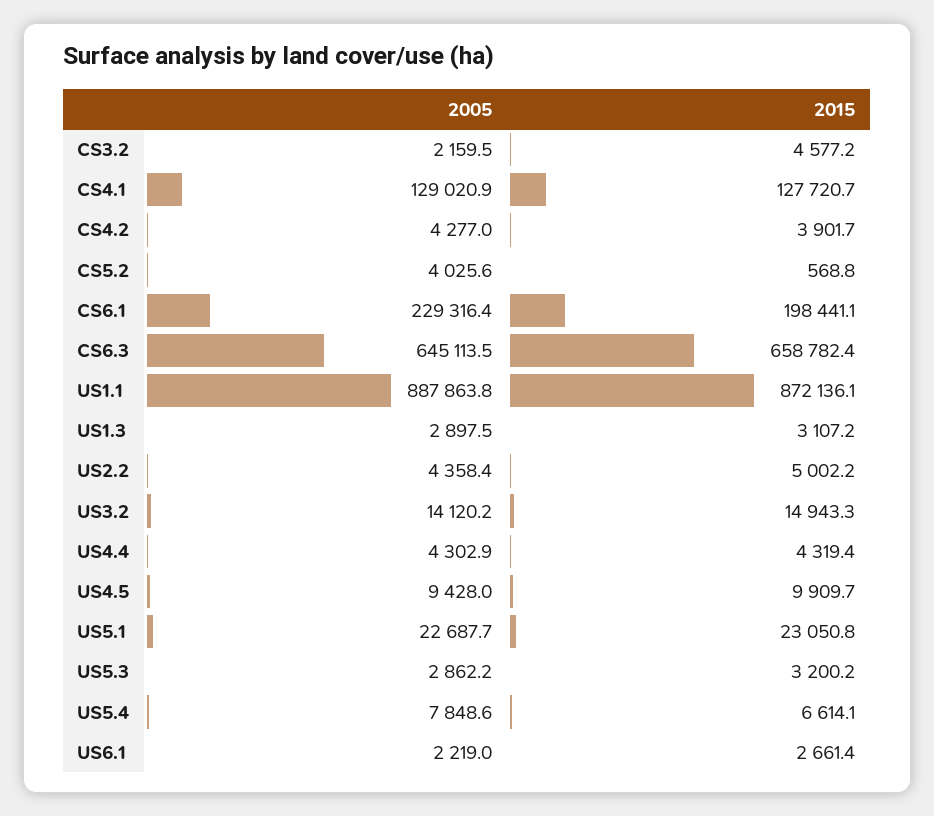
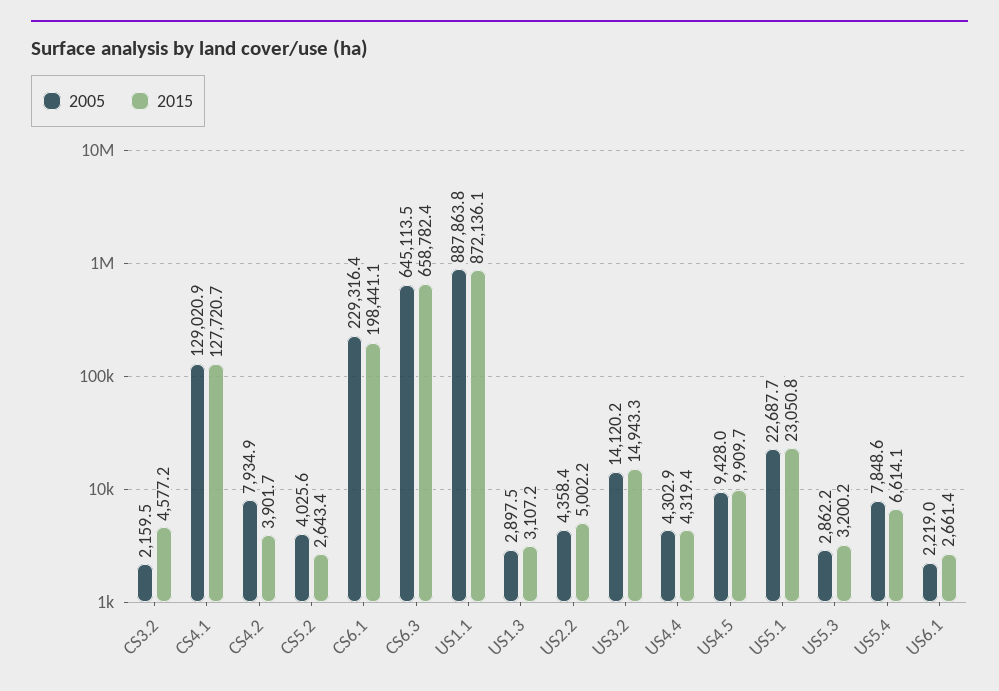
2005, CS4.2: 4277 -> 7934.9
2015, CS5.2: 568.8 -> 2643.4

